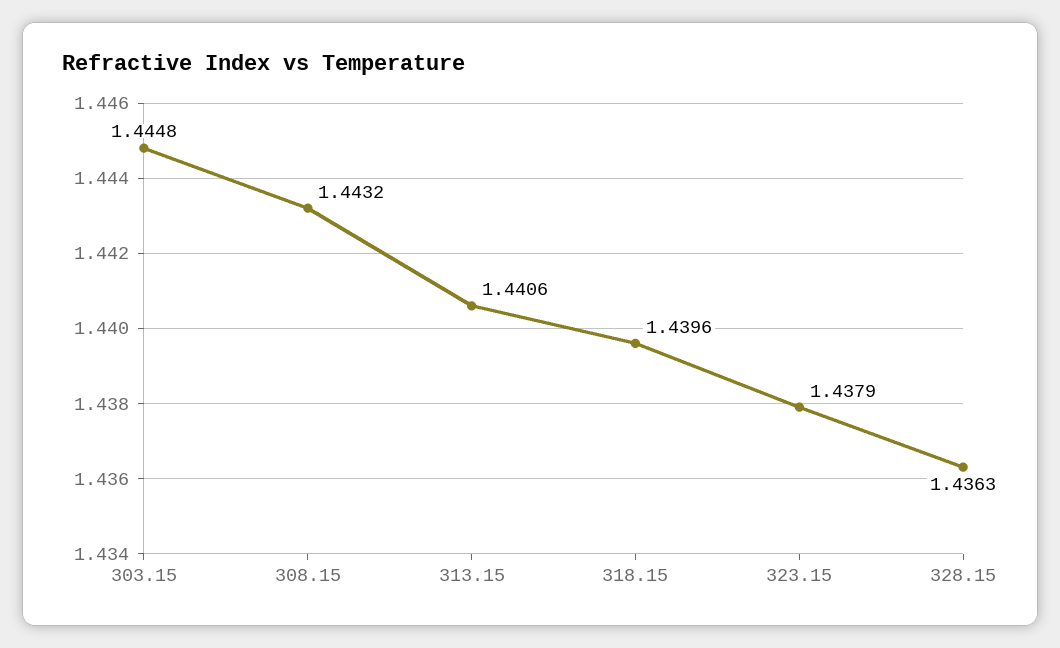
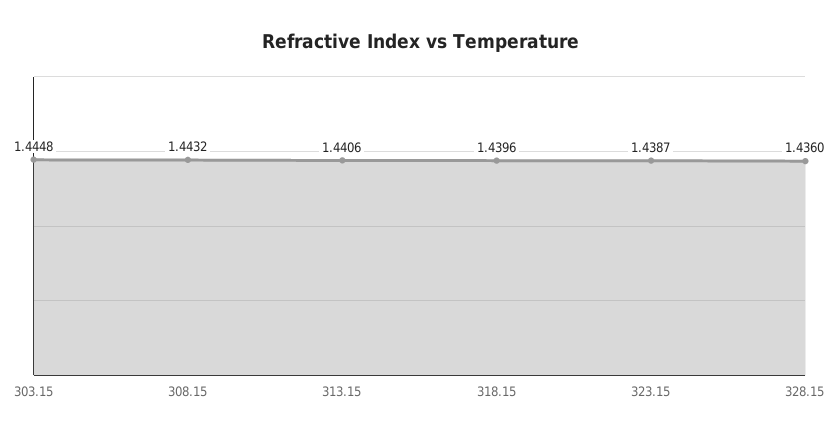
323.15: 1.4379 -> 1.4387
328.15: 1.4363 -> 1.436

